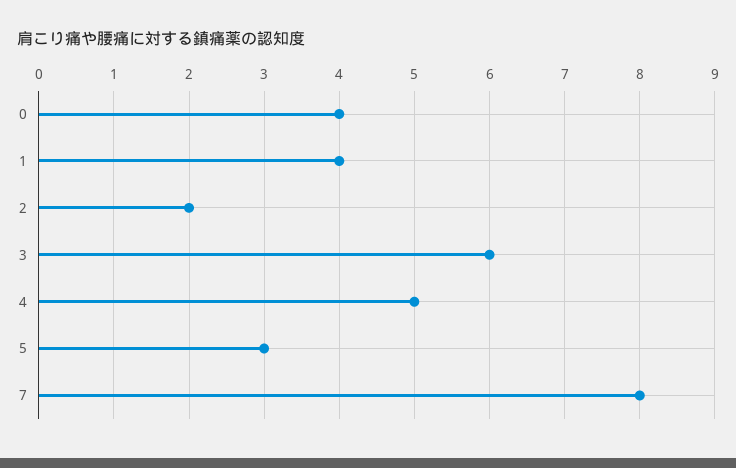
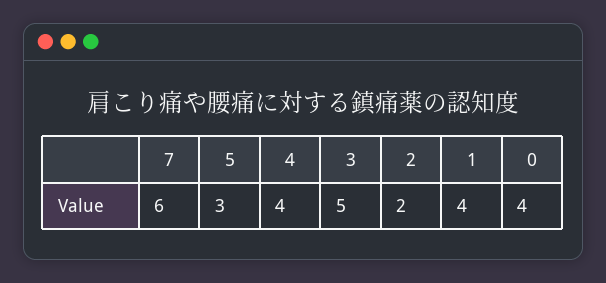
3: 6 -> 5
4: 5 -> 4
7: 8 -> 6

